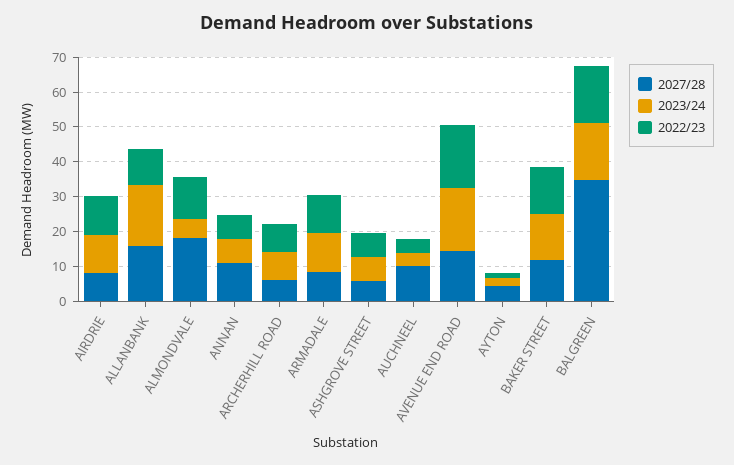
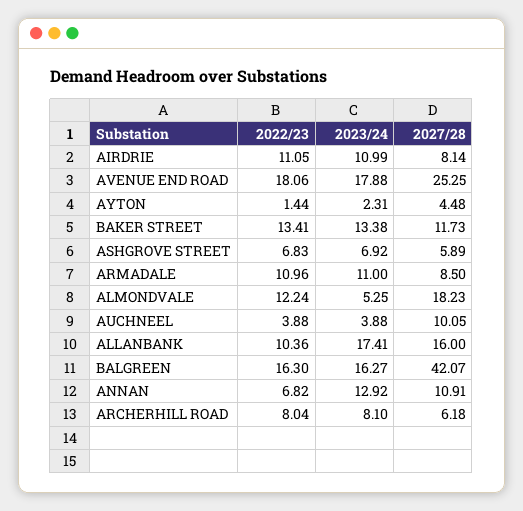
2023/24, ANNAN: 7.5 -> 12.92
2027/28, AVENUE END ROAD: 15 -> 25.25
2027/28, BALGREEN: 35 -> 42.07

